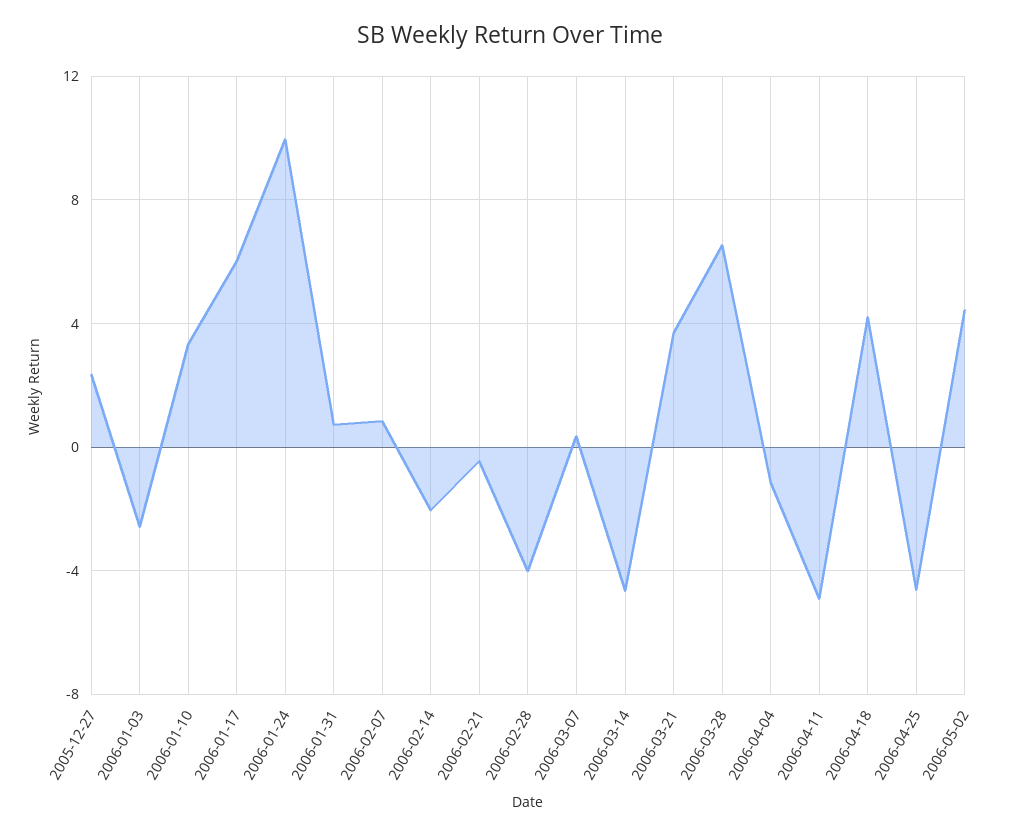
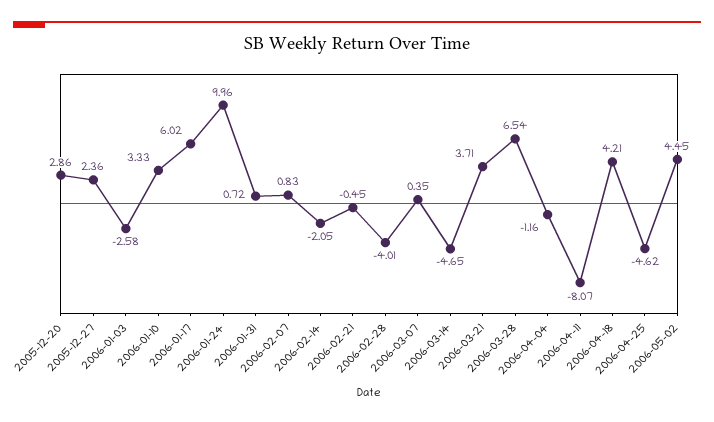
2006-04-11: -5 -> -8.07
2005-12-20: none -> 2.86

